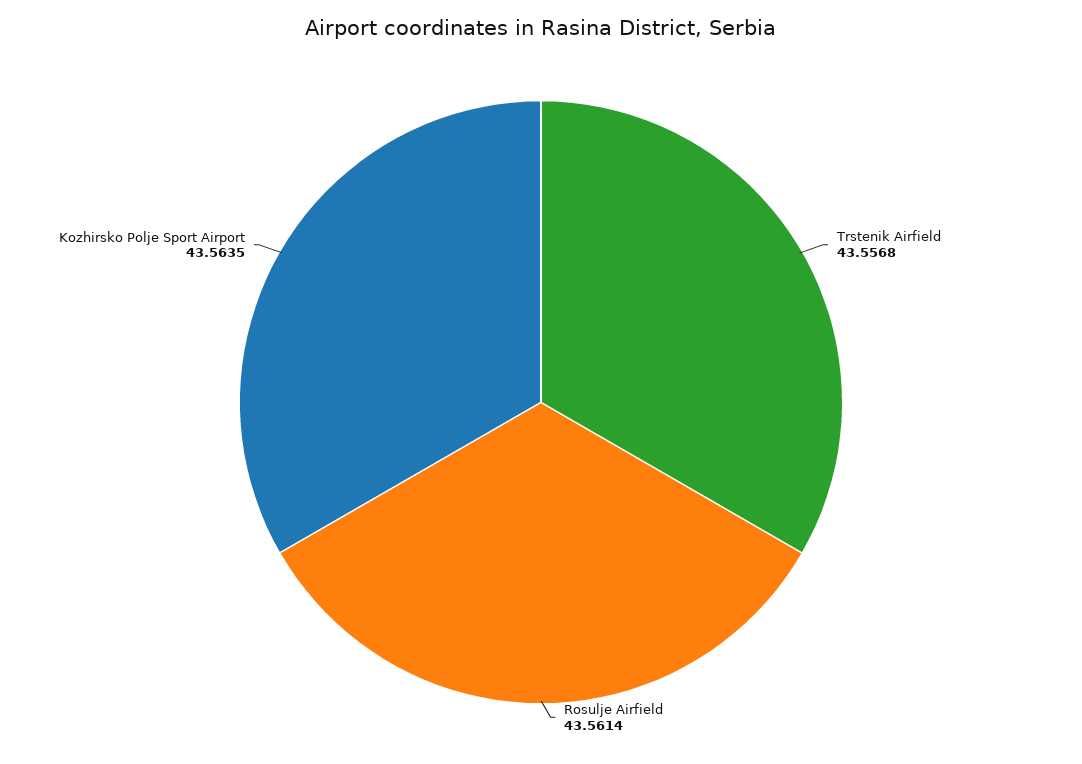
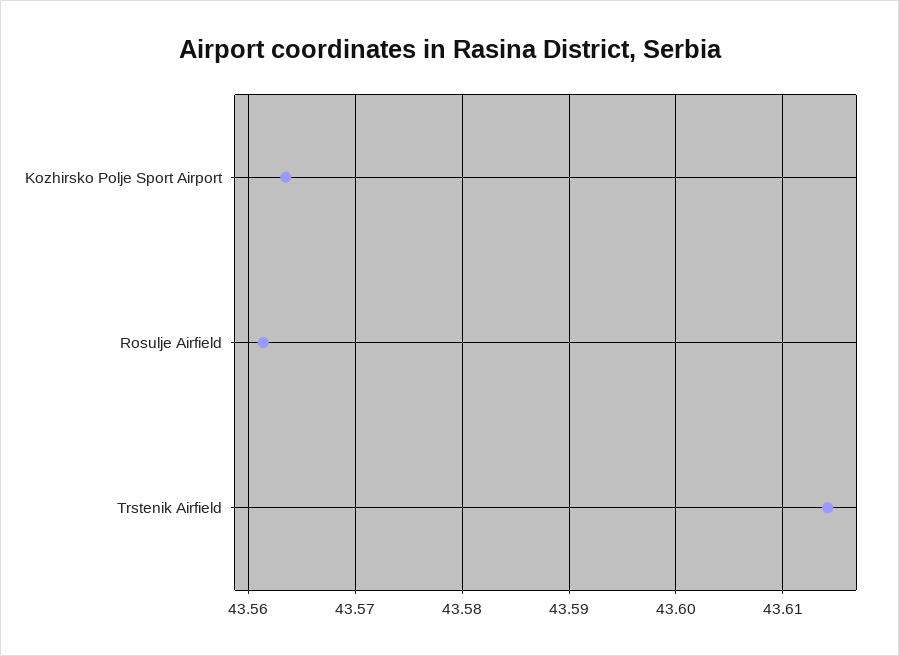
Trstenik Airfield: 43.5568 -> 43.614

